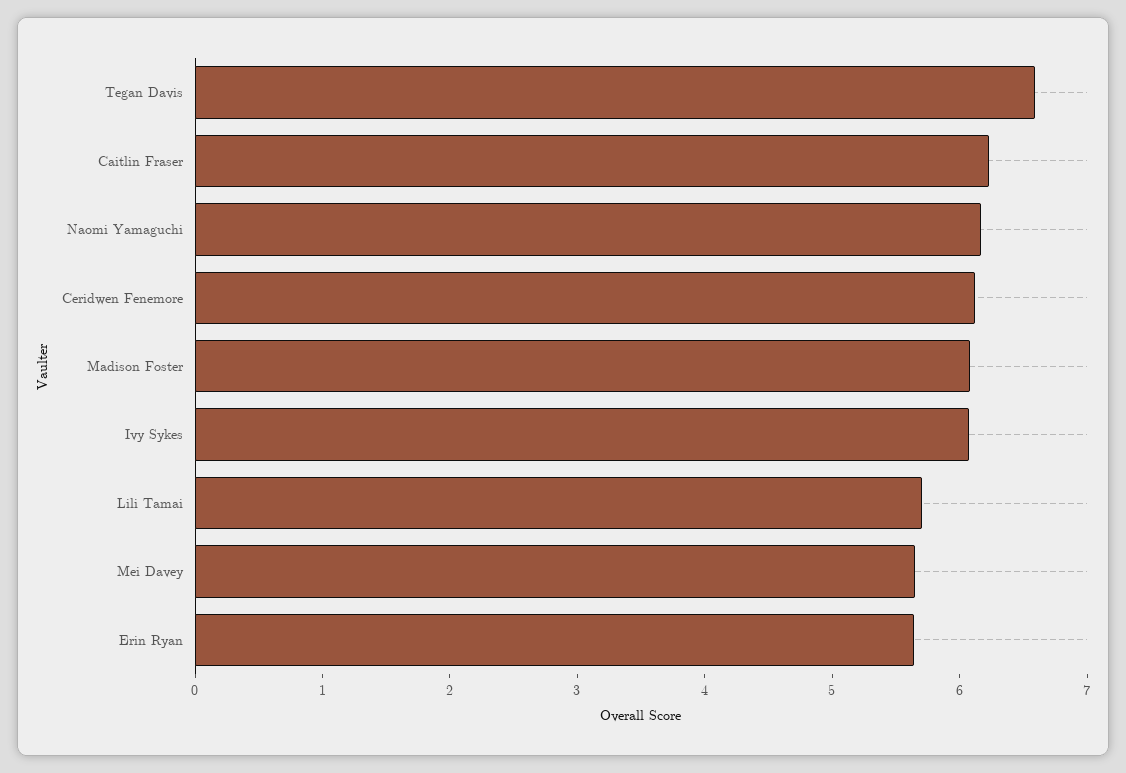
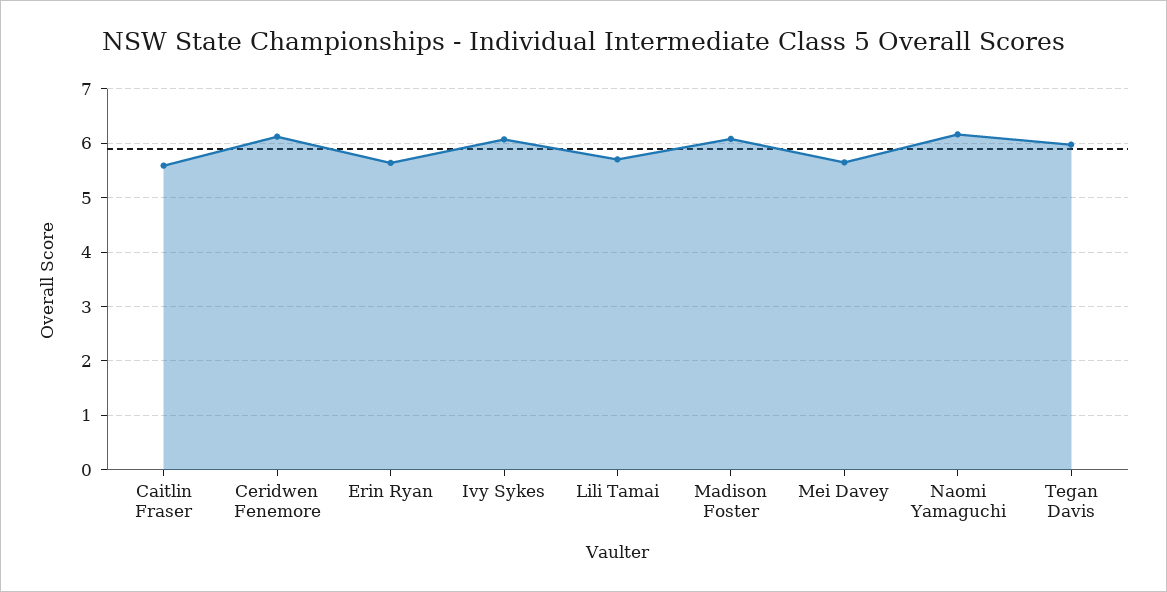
Tegan Davis: 6.6 -> 6
Caitlin Fraser: 6.2 -> 5.6

